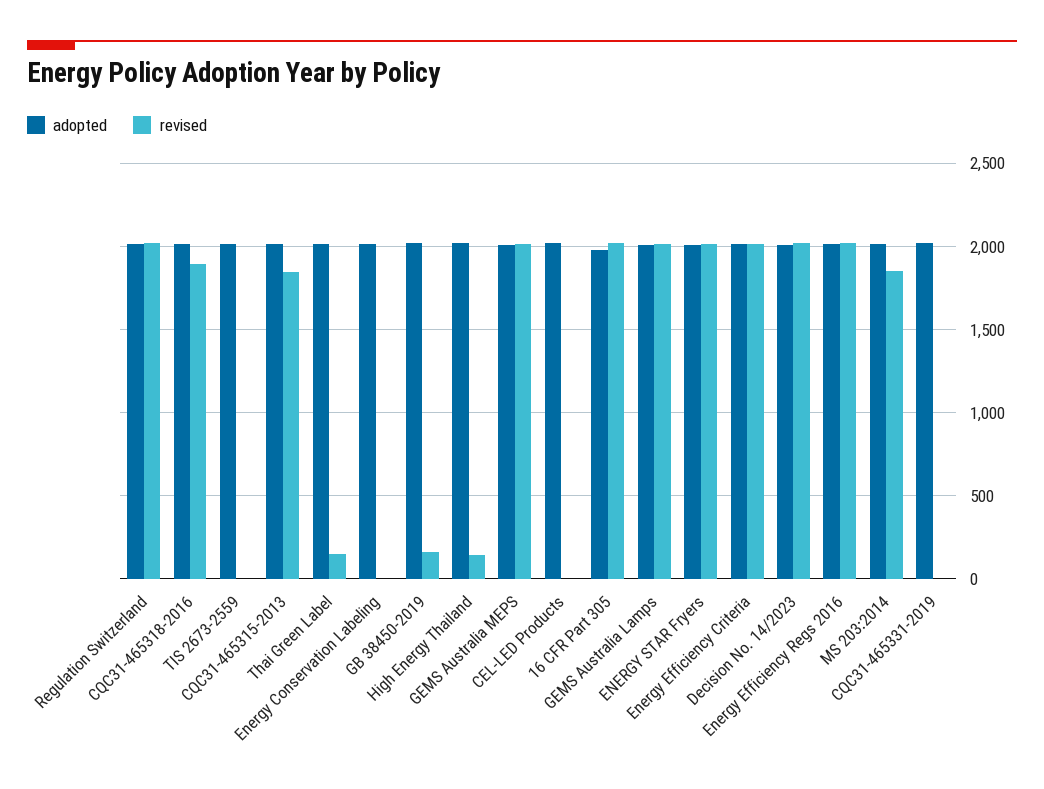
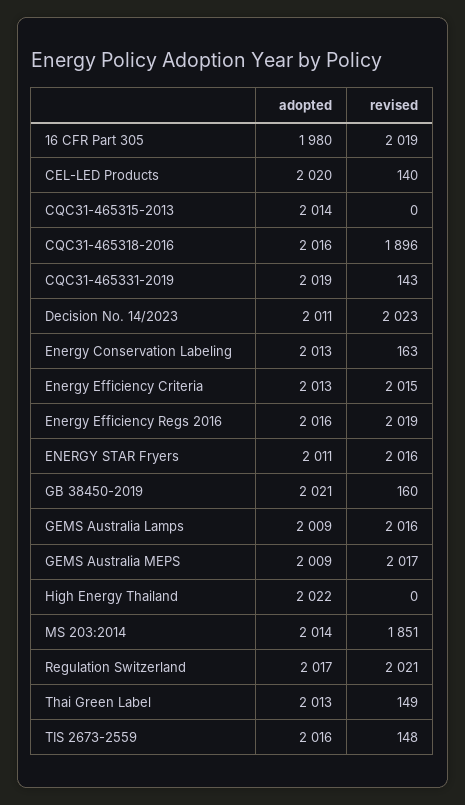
revised, TIS 2673-2559: 0 -> 148
revised, CQC31-465315-2013: 1850 -> 0
revised, Energy Conservation Labeling: 0 -> 163
revised, High Energy Thailand: 150 -> 0
revised, CEL-LED Products: 0 -> 140
revised, CQC31-465331-2019: 0 -> 143

